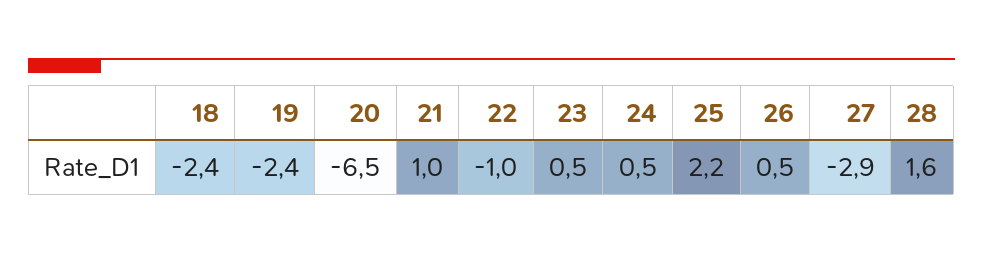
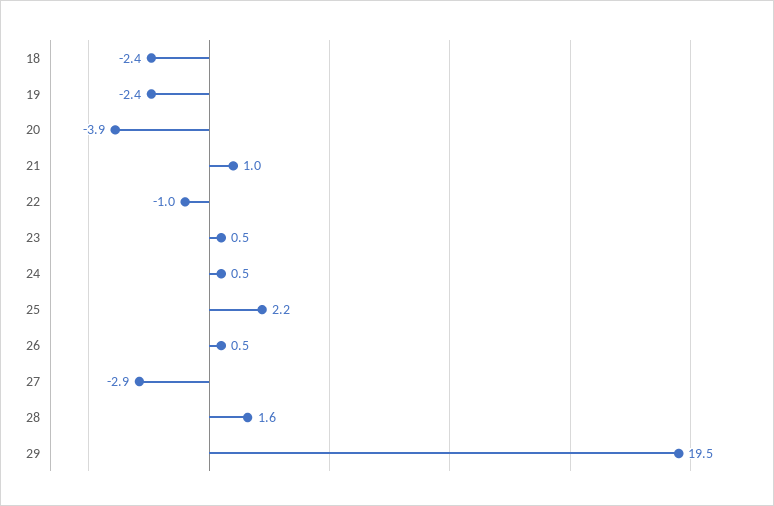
20: -6.5 -> -3.9
29: none -> 19.5

